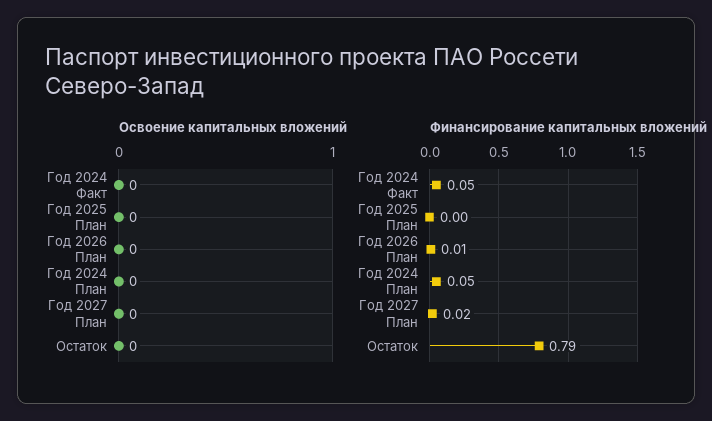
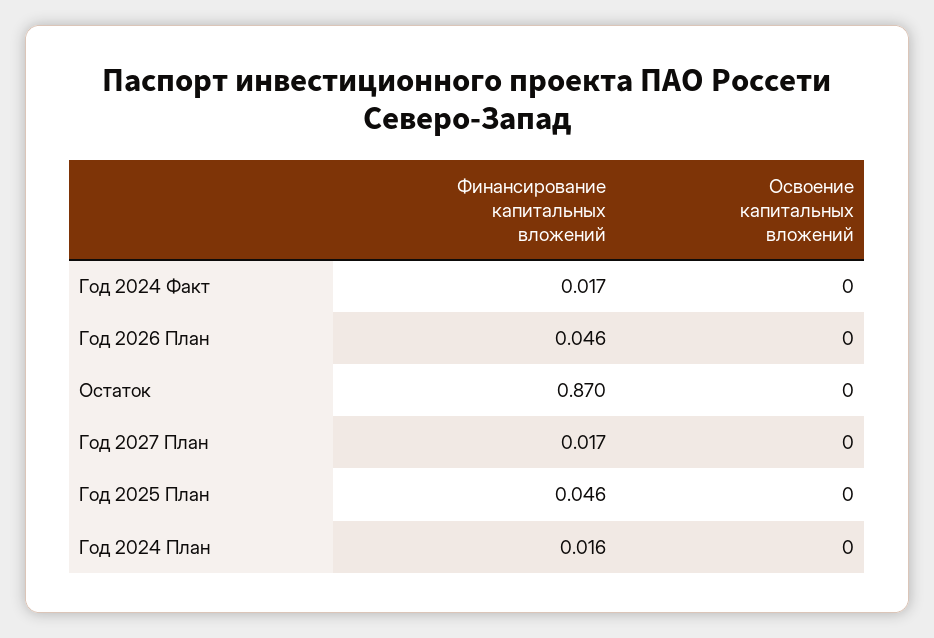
Финансирование капитальных вложений, Год 2024 Факт: 0.05 -> 0.017
Финансирование капитальных вложений, Год 2025 План: 0 -> 0.046
Финансирование капитальных вложений, Год 2026 План: 0.01 -> 0.046
Финансирование капитальных вложений, Год 2024 План: 0.05 -> 0.016
Финансирование капитальных вложений, Остаток: 0.79 -> 0.87

